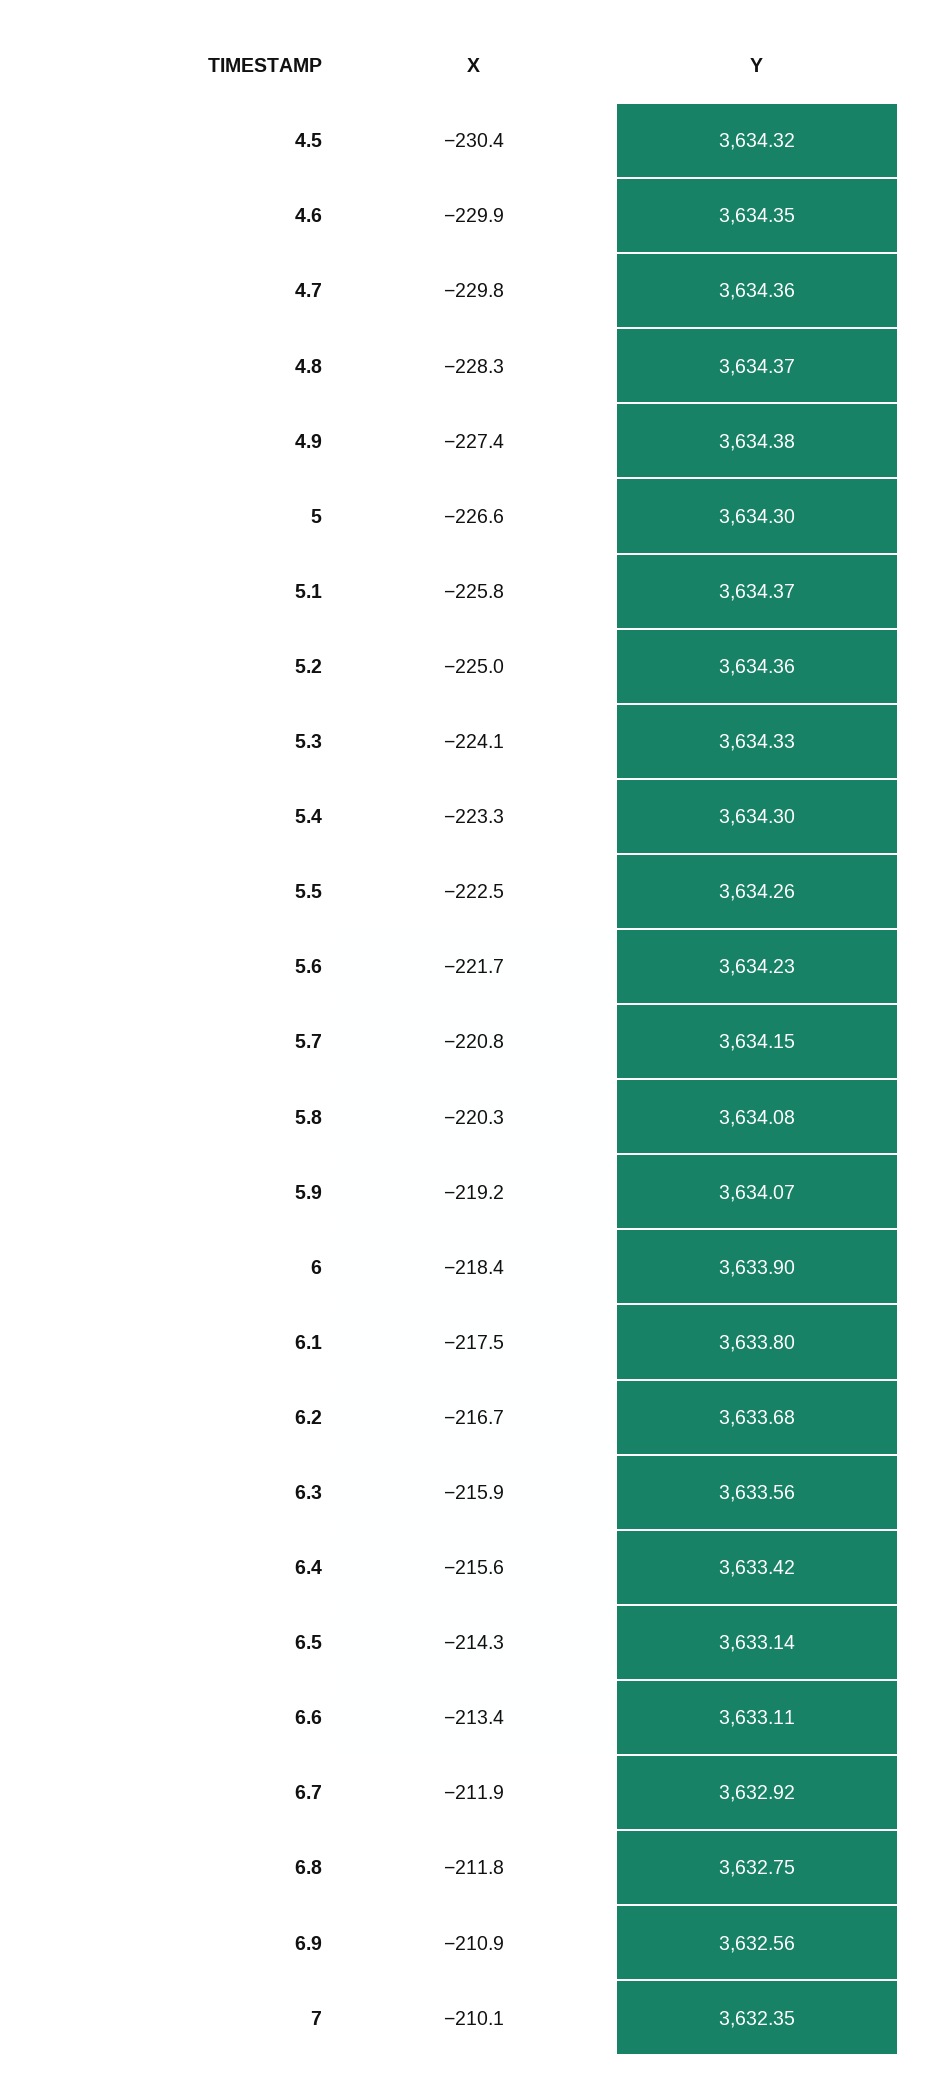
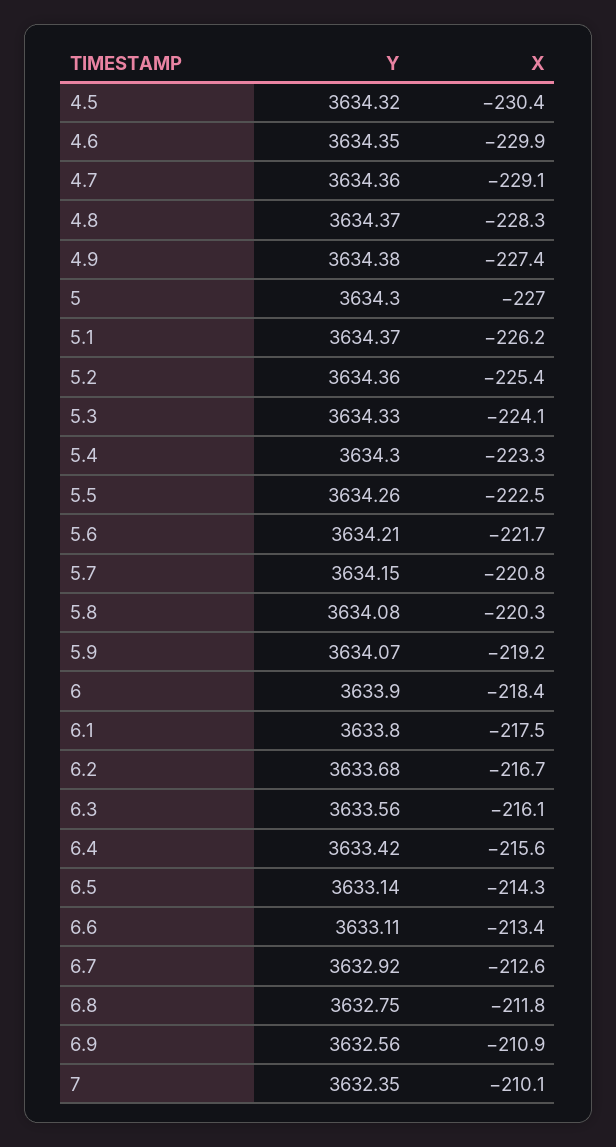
X, 4.7: -229.8 -> -229.1
X, 5: -226.6 -> -227
X, 5.1: -225.8 -> -226.2
X, 5.2: -225 -> -225.4
Y, 5.6: 3634.23 -> 3634.21
X, 6.3: -215.9 -> -216.1
X, 6.7: -211.9 -> -212.6

